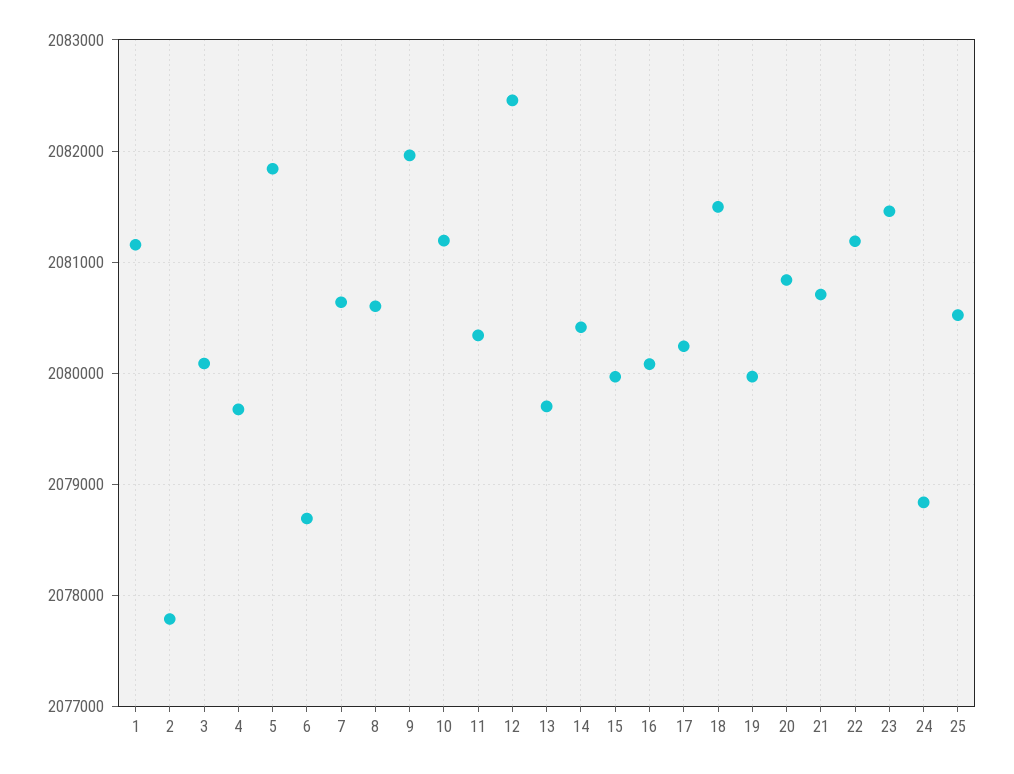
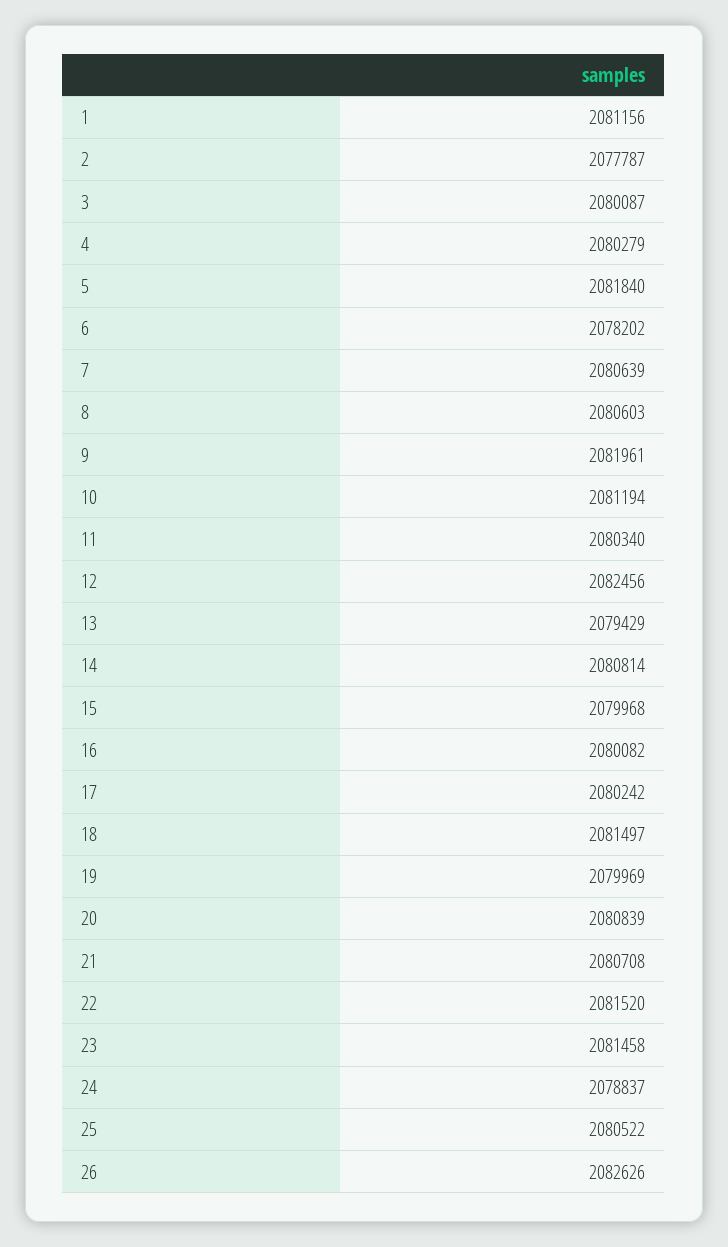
4: 2079700 -> 2080279
6: 2078700 -> 2078202
13: 2079700 -> 2079429
14: 2080400 -> 2080814
22: 2081200 -> 2081520
26: none -> 2082626

